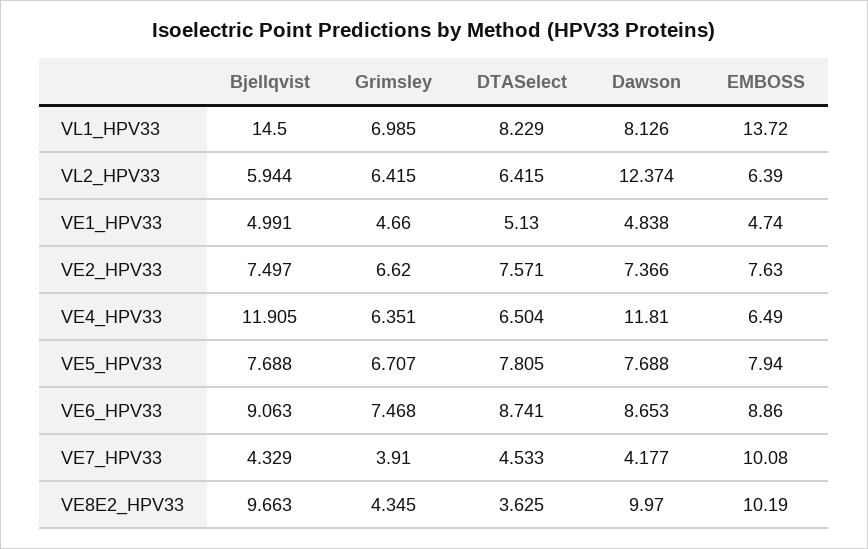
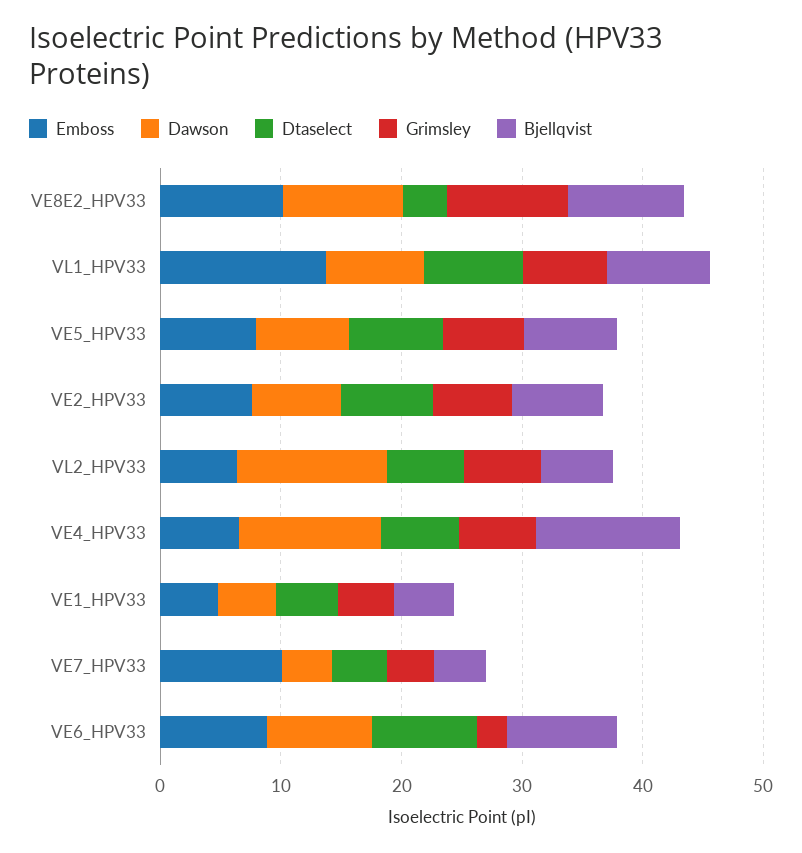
Bjellqvist, VL1_HPV33: 14.5 -> 8
Grimsley, VE6_HPV33: 7.468 -> 2
Grimsley, VE8E2_HPV33: 4.345 -> 10

